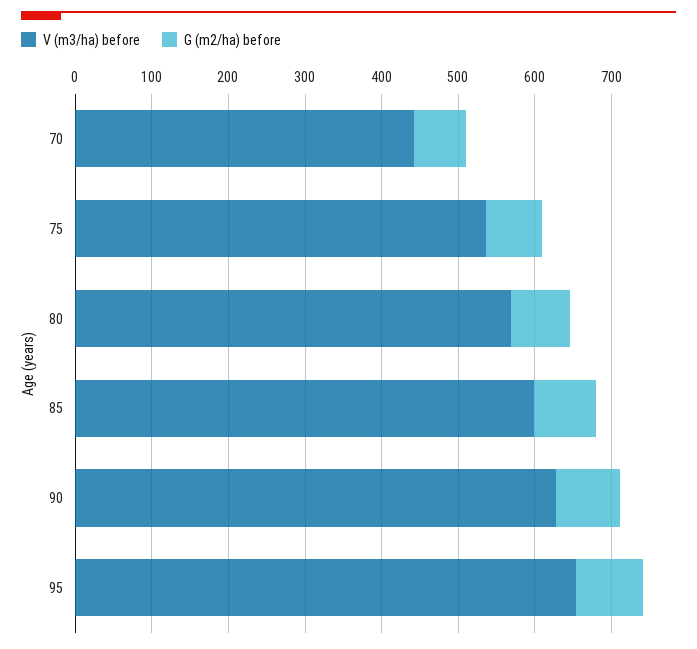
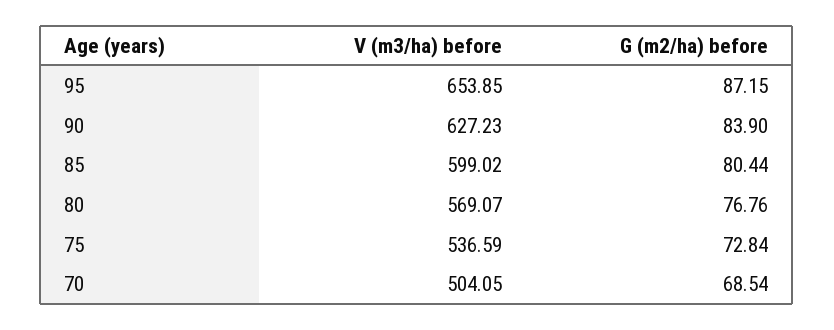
V (m3/ha) before, 70: 440 -> 504.05

